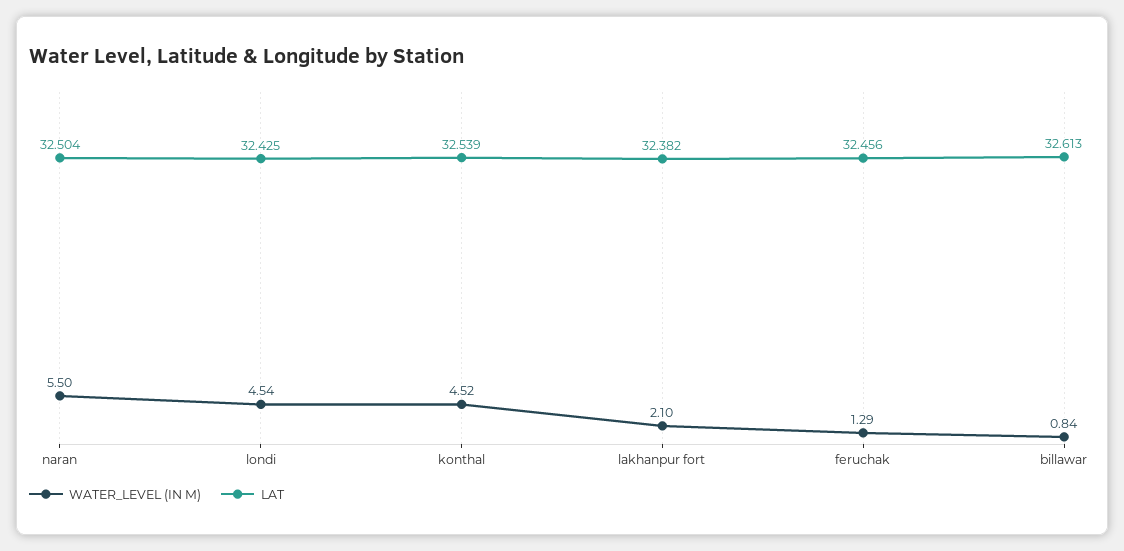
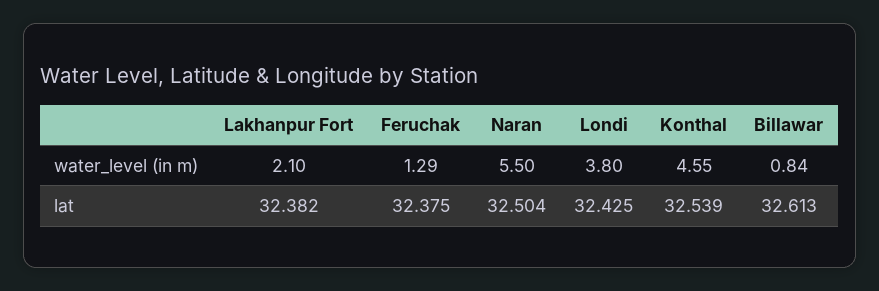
WATER_LEVEL (IN M), londi: 4.54 -> 3.8
WATER_LEVEL (IN M), konthal: 4.52 -> 4.55
LAT, feruchak: 32.456 -> 32.375

